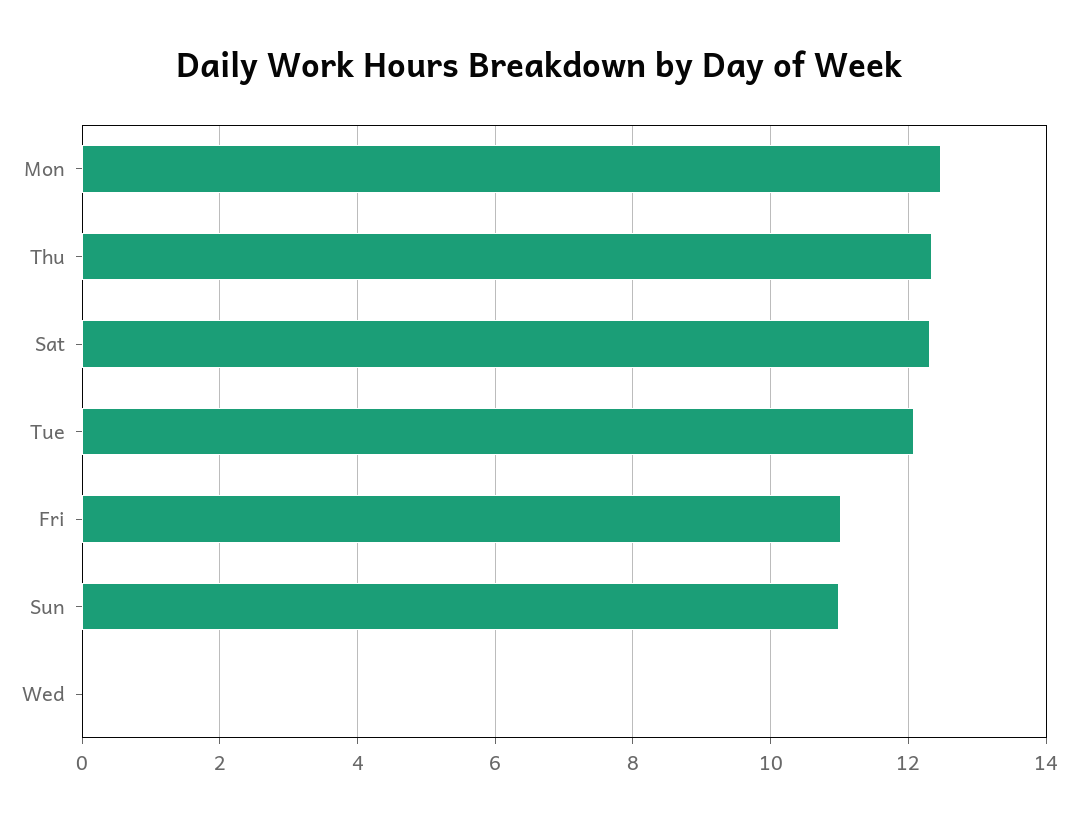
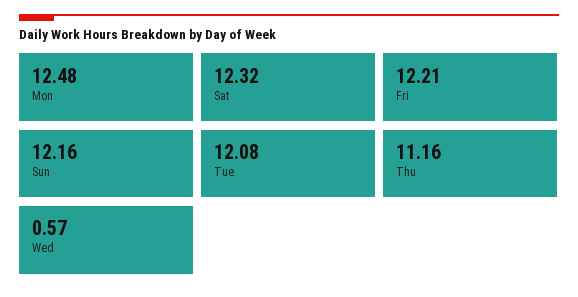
Thu: 12.4 -> 11.16
Fri: 11 -> 12.21
Sun: 11 -> 12.16
Wed: 0 -> 0.57

